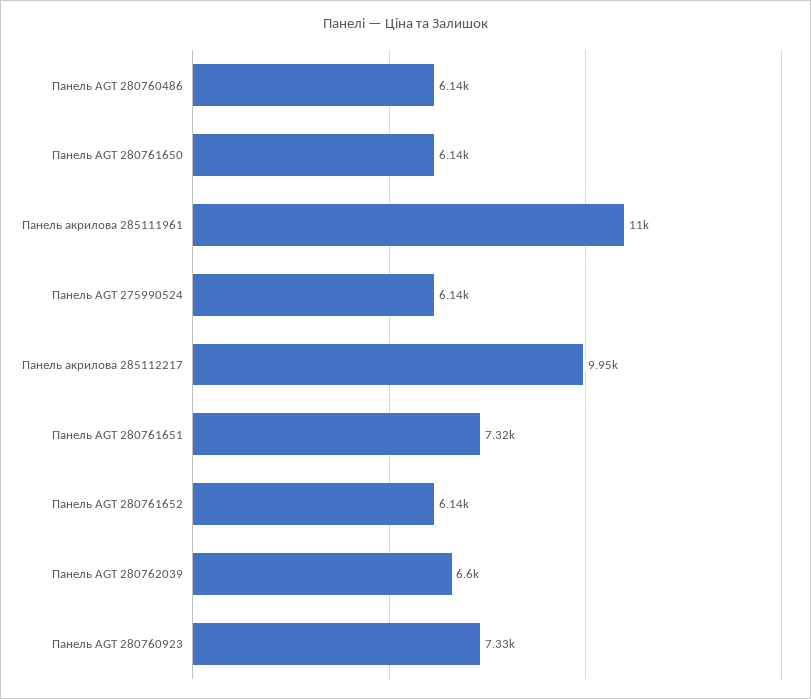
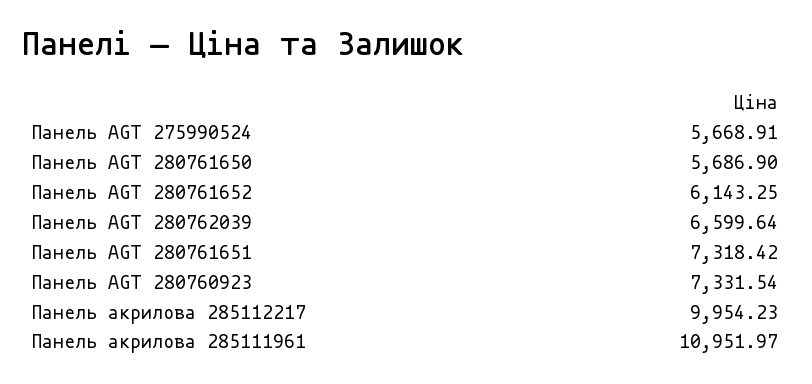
Панель AGT 280760486: 6140 -> none
Панель AGT 280761650: 6140 -> 5686.9
Панель AGT 275990524: 6140 -> 5668.91

